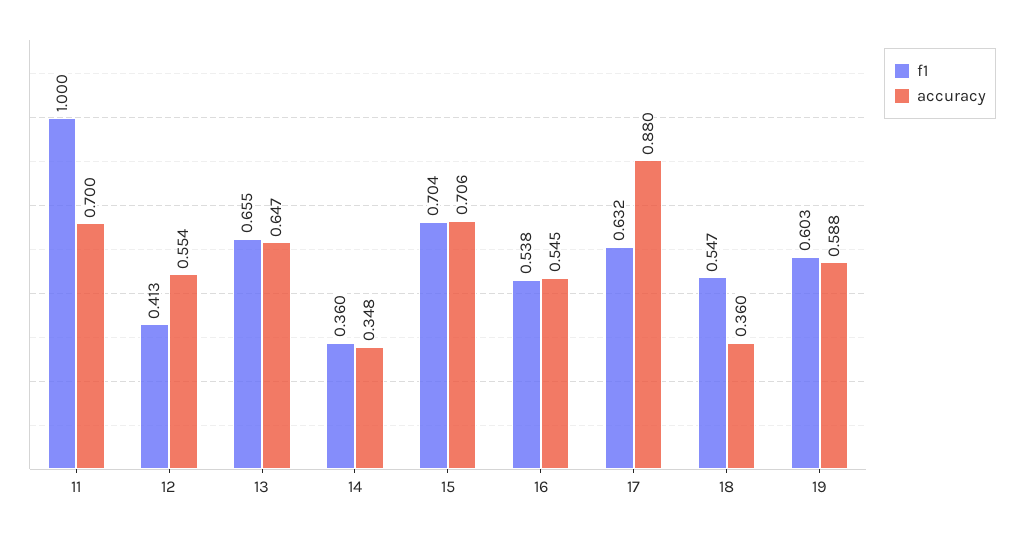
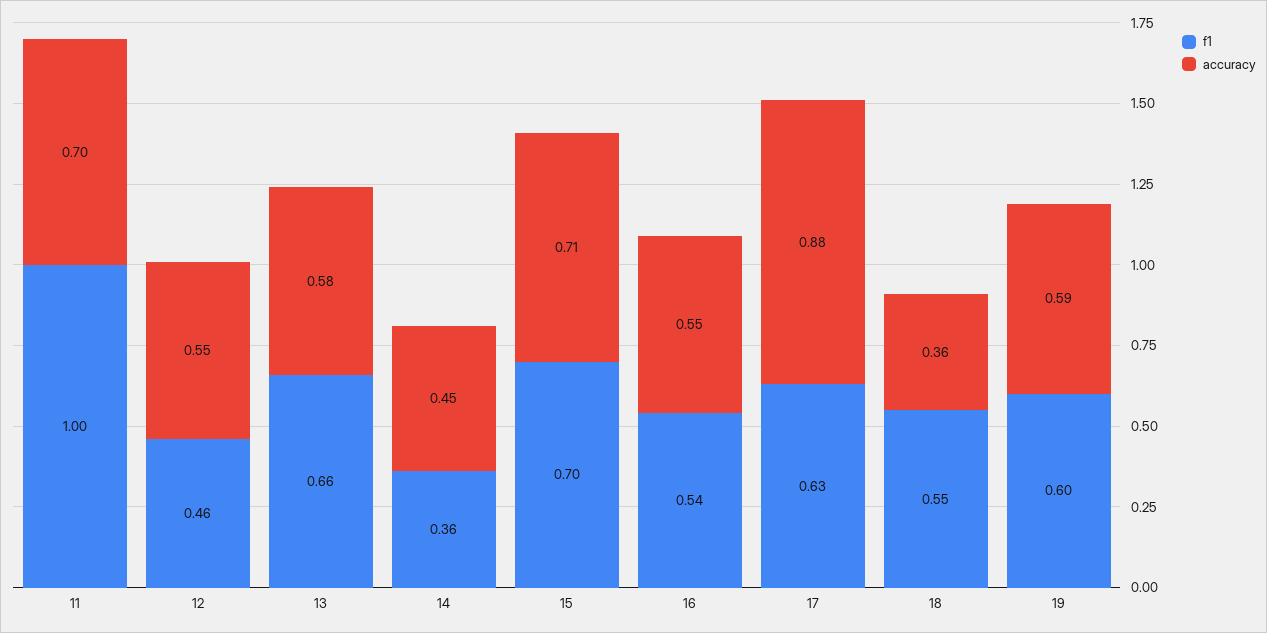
f1, 12: 0.413 -> 0.46
accuracy, 13: 0.647 -> 0.58
accuracy, 14: 0.348 -> 0.45

